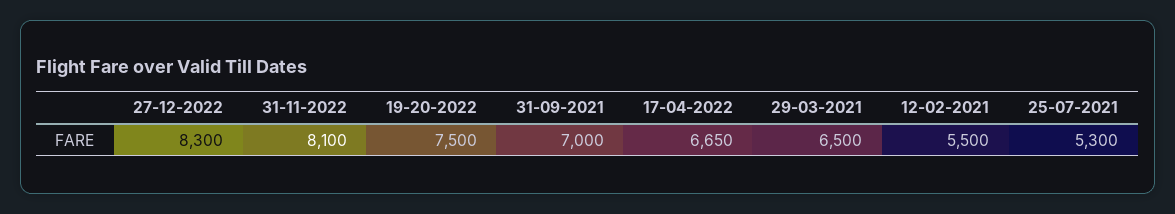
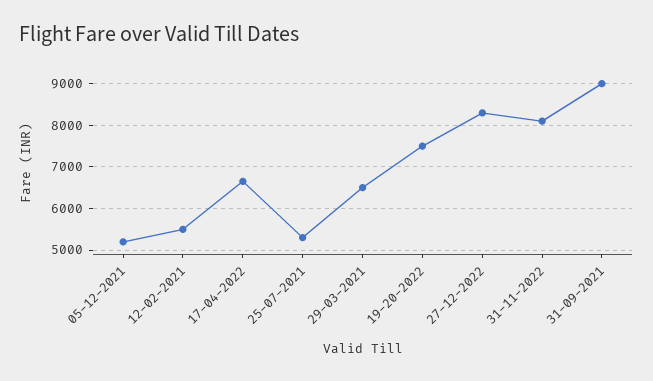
31-09-2021: 7000 -> 9000
05-12-2021: none -> 5200

